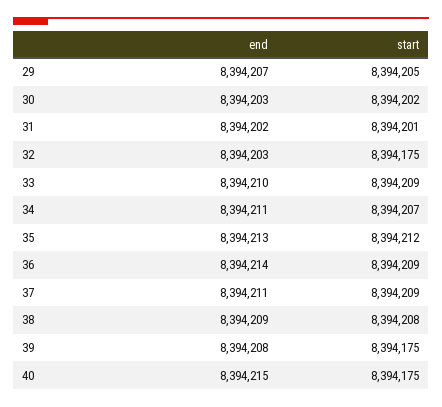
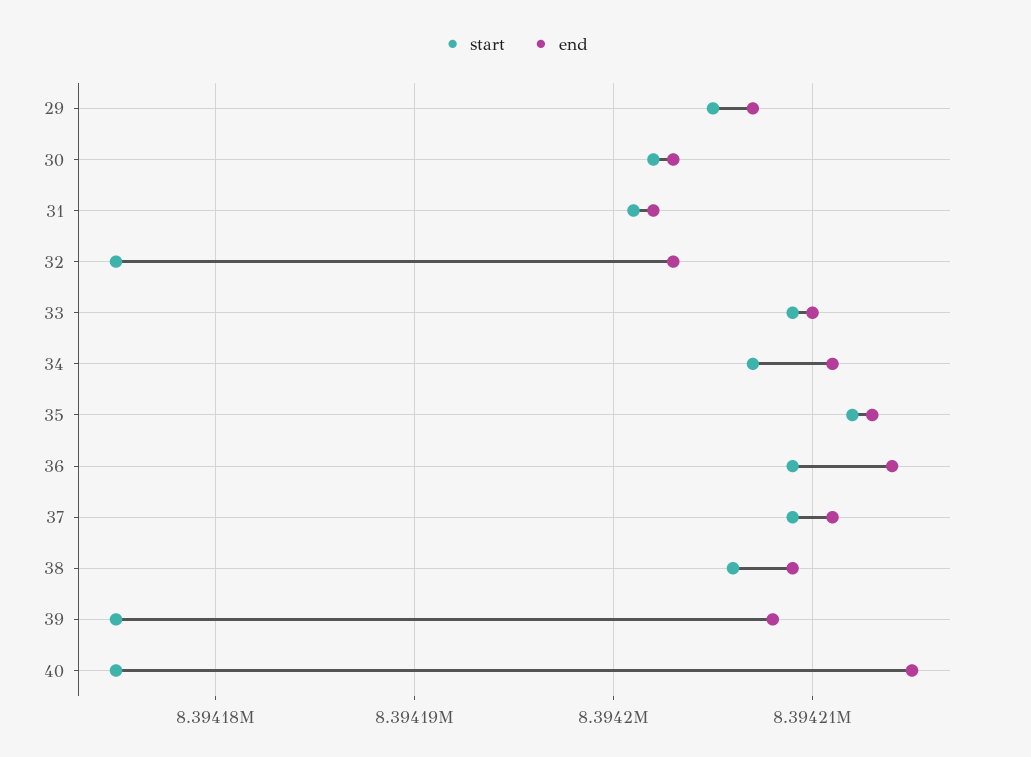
start, 38: 8394208 -> 8394206

